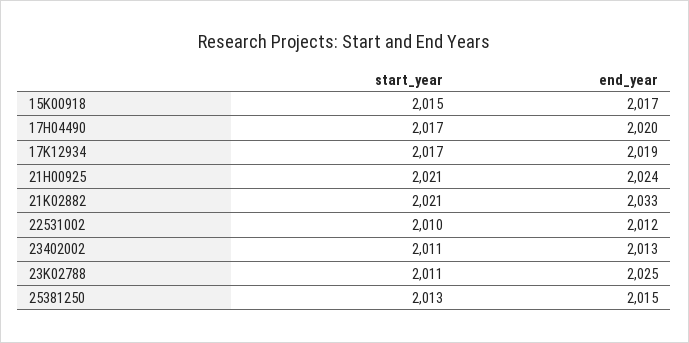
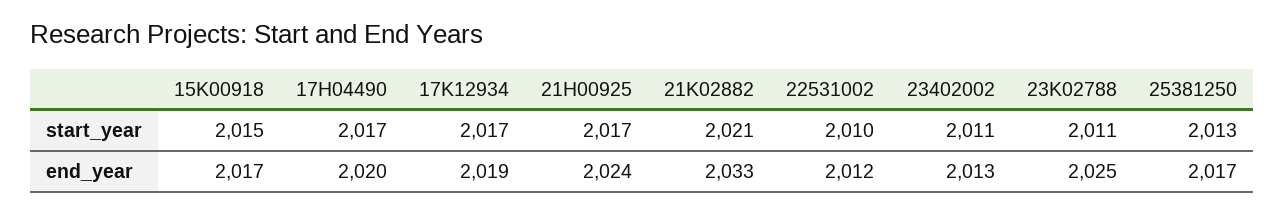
start_year, 21H00925: 2021 -> 2017
end_year, 25381250: 2015 -> 2017

